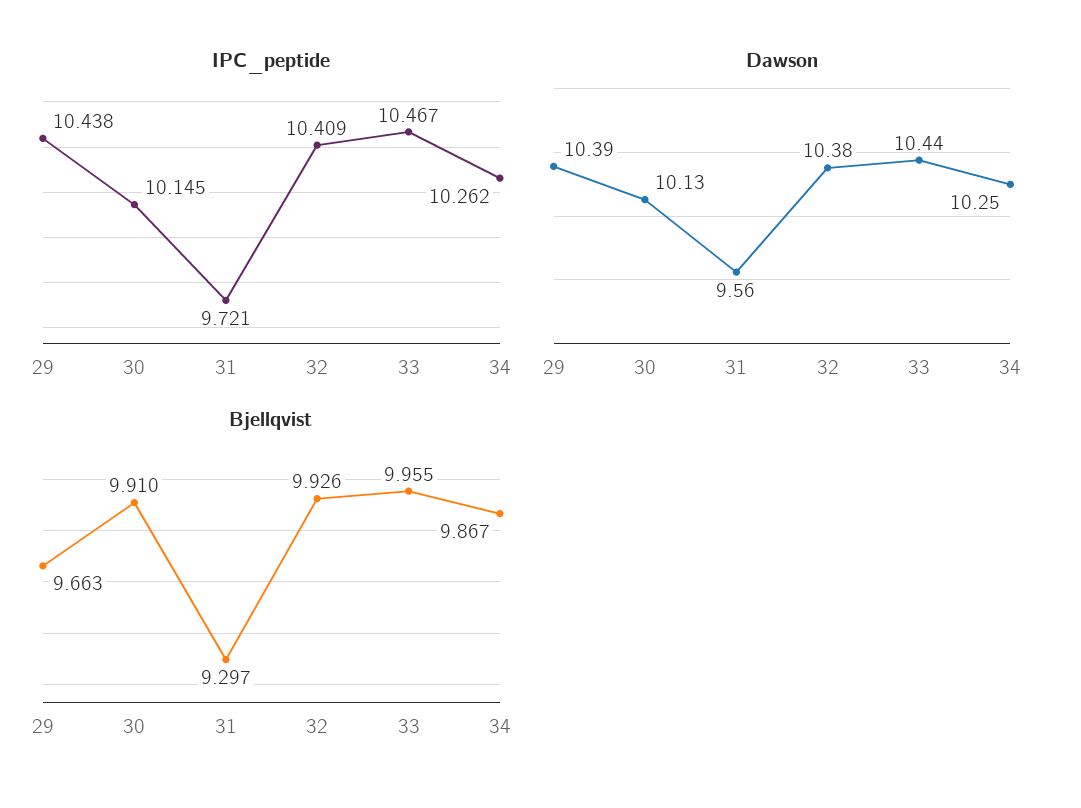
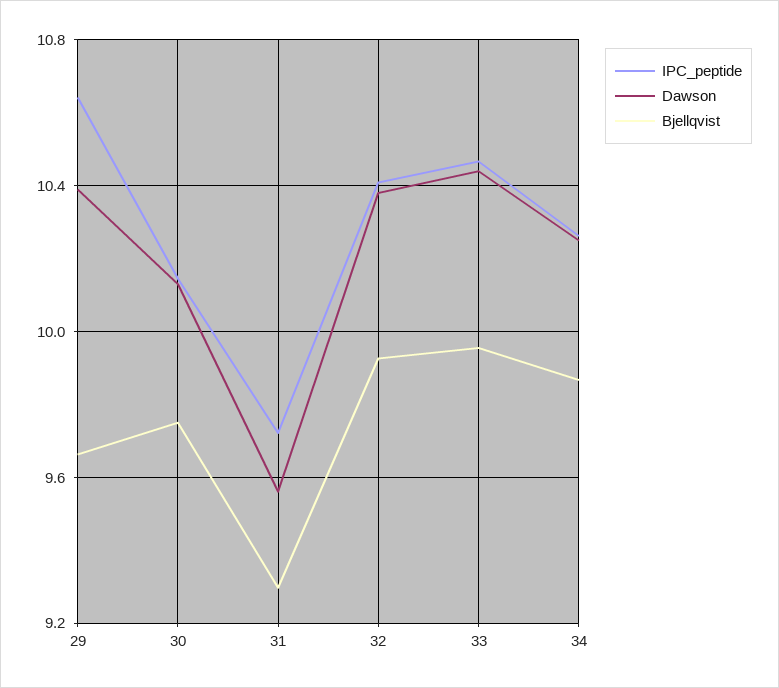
IPC_peptide, 29: 10.438 -> 10.65
Bjellqvist, 30: 9.91 -> 9.75

